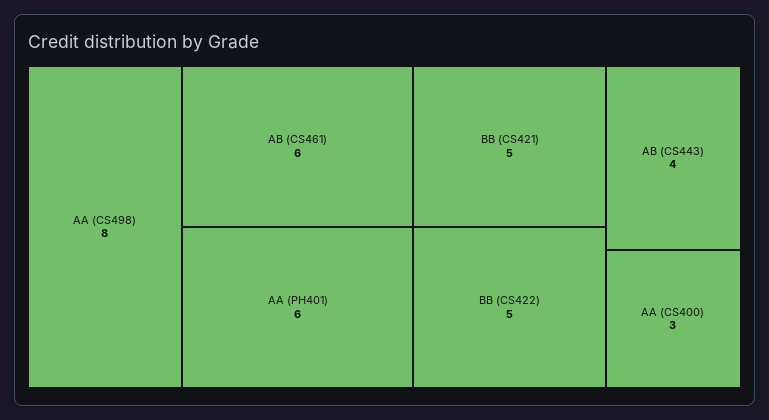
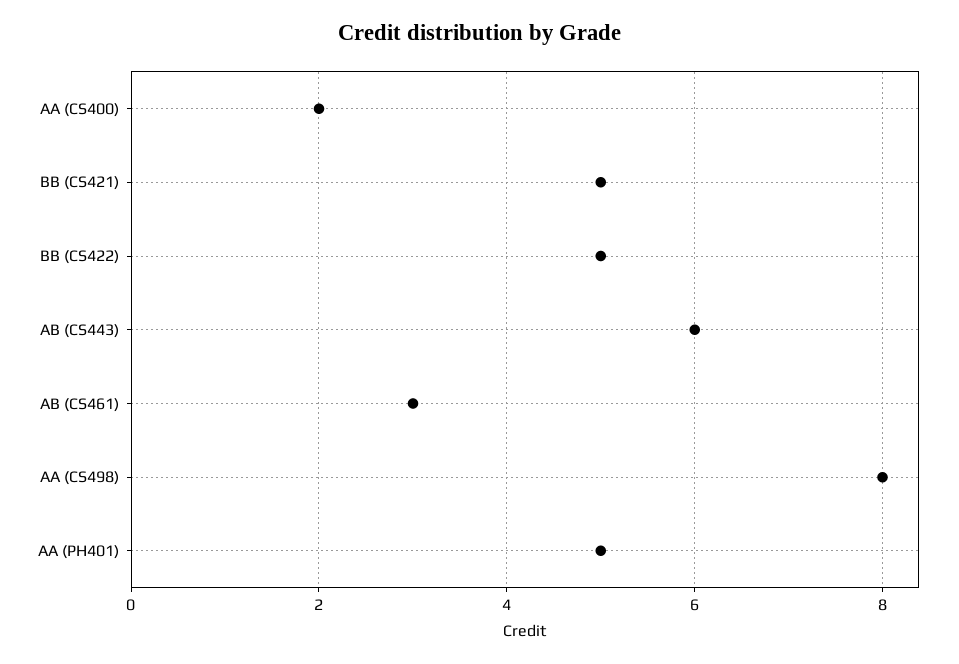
AB (CS461): 6 -> 3
AA (PH401): 6 -> 5
AB (CS443): 4 -> 6
AA (CS400): 3 -> 2

